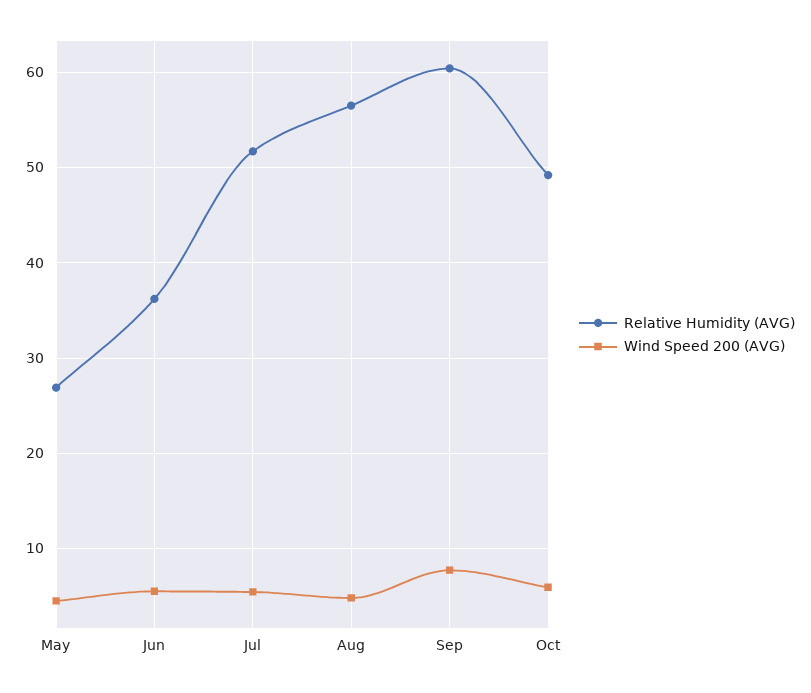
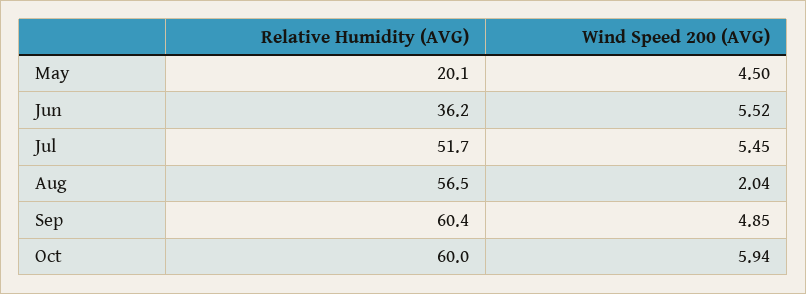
Relative Humidity (AVG), May: 27 -> 20.1
Wind Speed 200 (AVG), Aug: 5 -> 2.04
Wind Speed 200 (AVG), Sep: 8 -> 4.85
Relative Humidity (AVG), Oct: 49 -> 60

